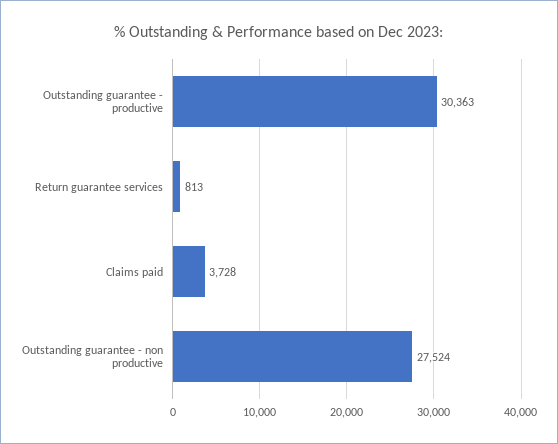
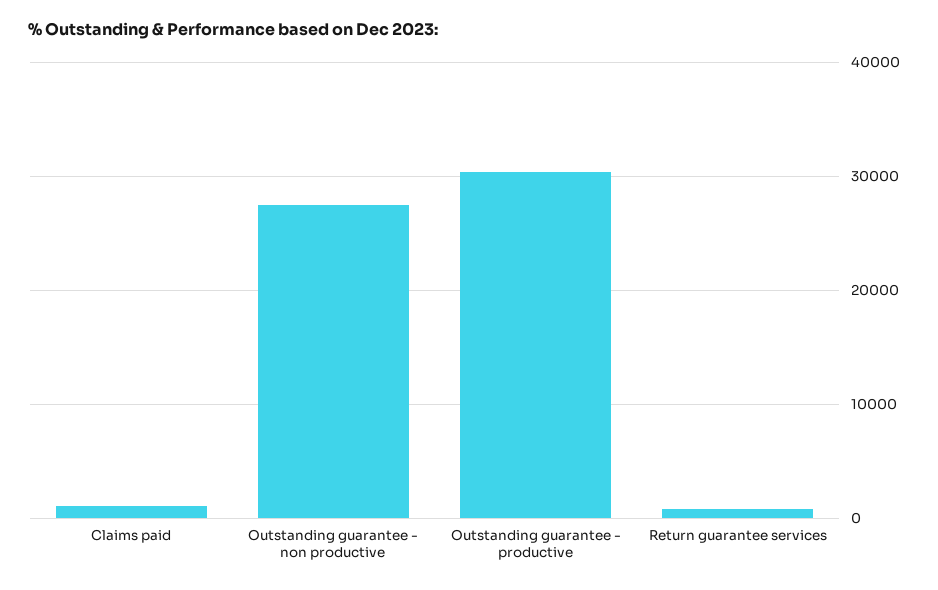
Claims paid: 3728 -> 1000

